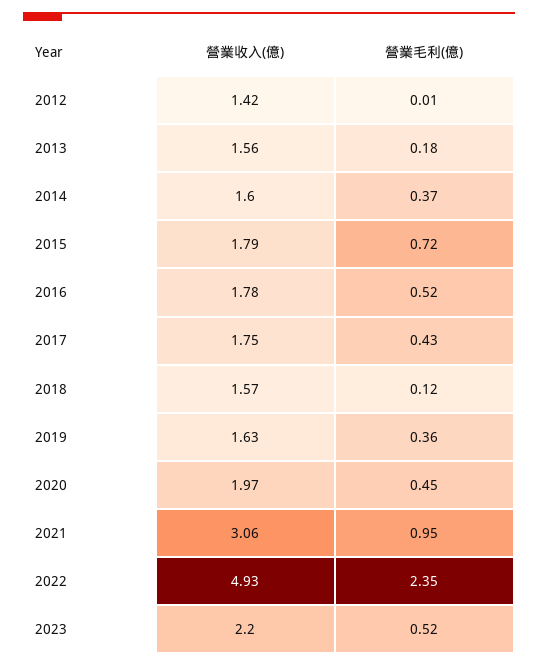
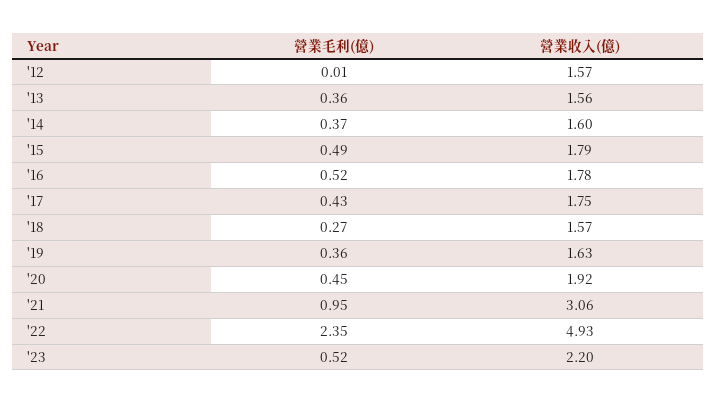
營業收入(億), 2012: 1.42 -> 1.57
營業毛利(億), 2013: 0.18 -> 0.36
營業毛利(億), 2015: 0.72 -> 0.49
營業毛利(億), 2018: 0.12 -> 0.27
營業收入(億), 2020: 1.97 -> 1.92

